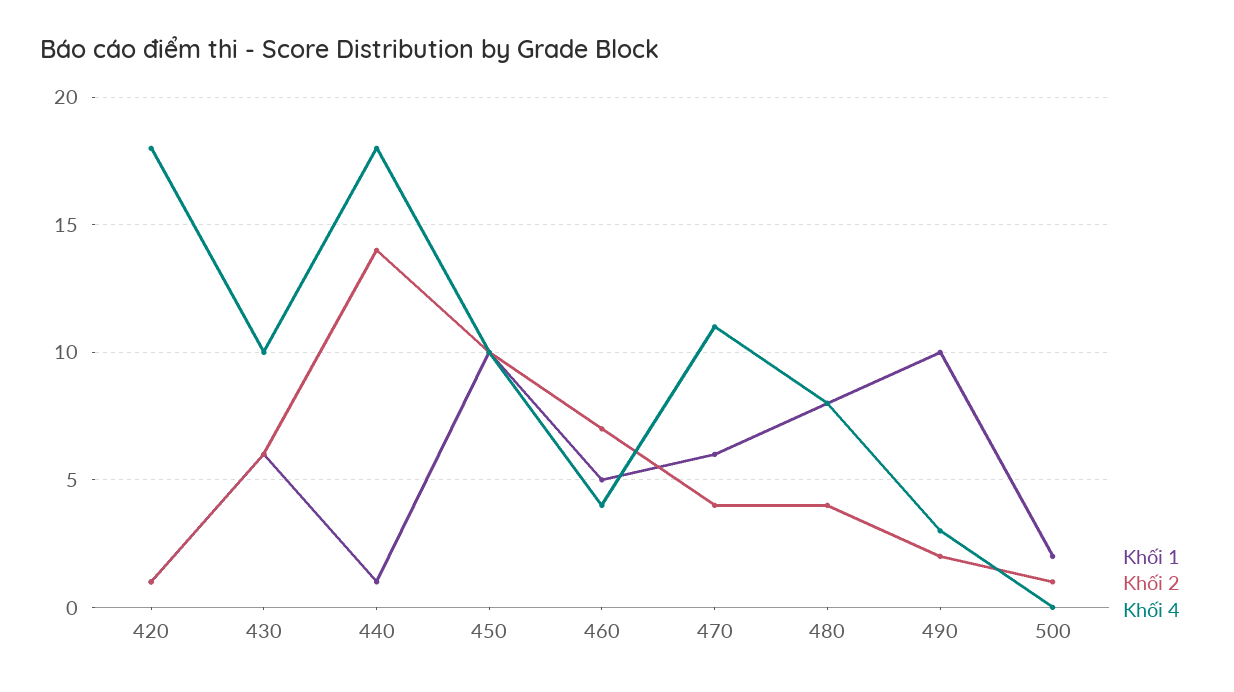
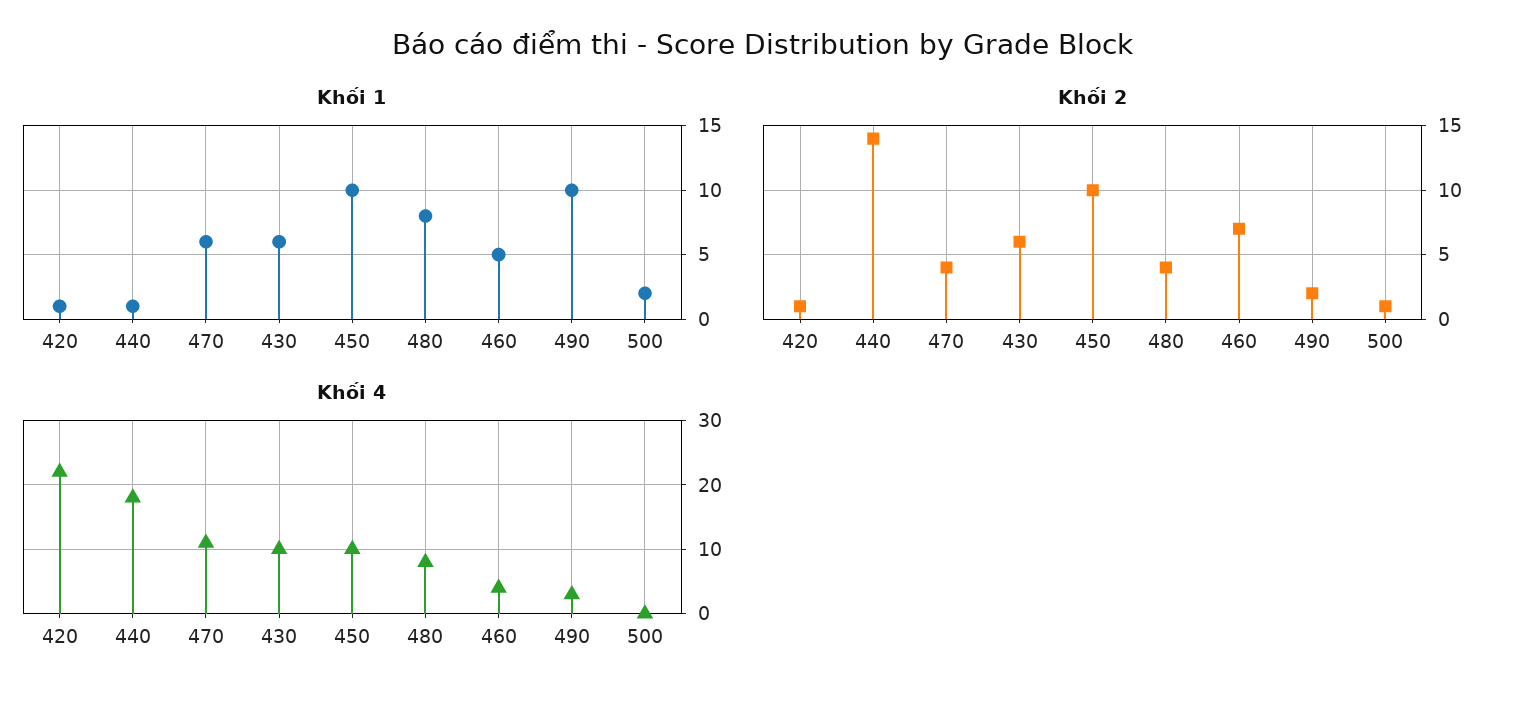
Khối 4, 420: 18 -> 22

